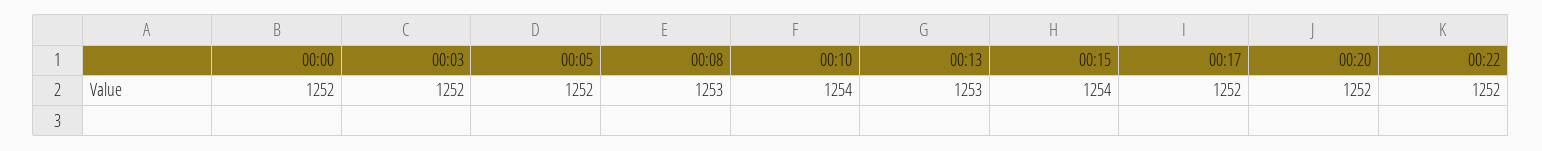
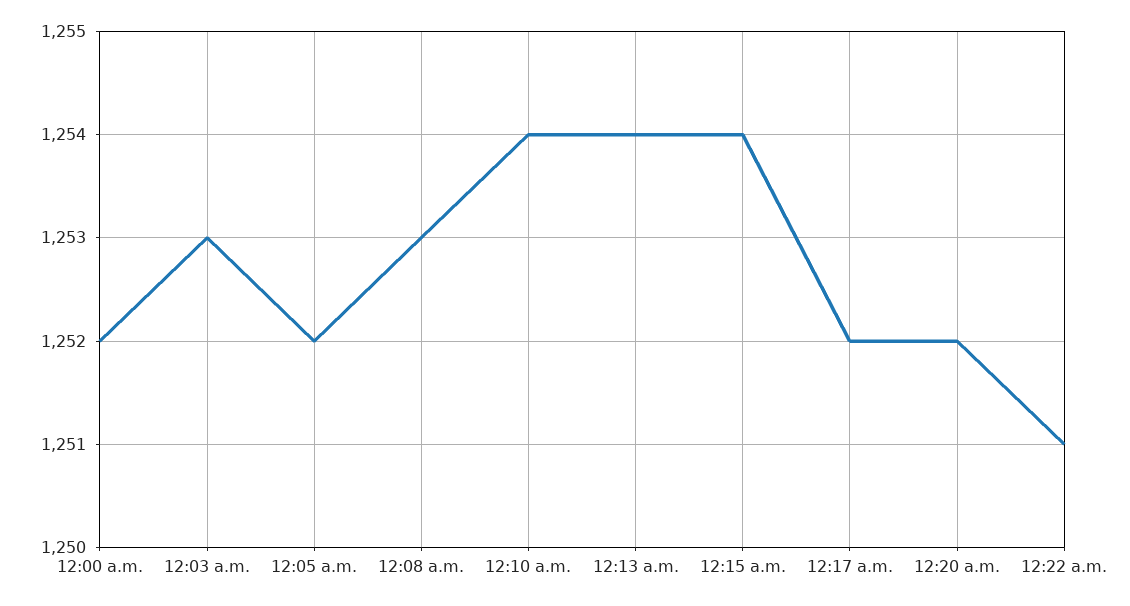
00:03: 1252 -> 1253
00:13: 1253 -> 1254
00:22: 1252 -> 1251

